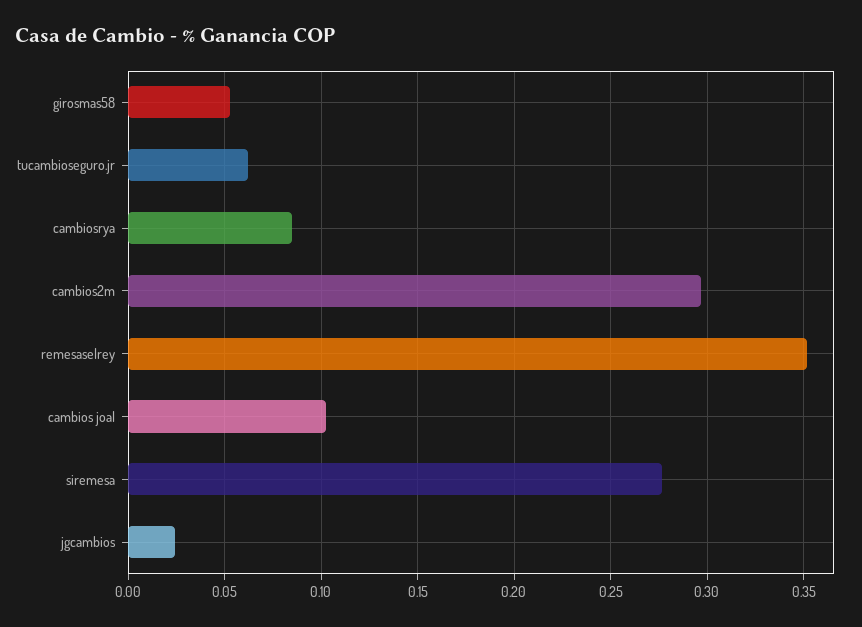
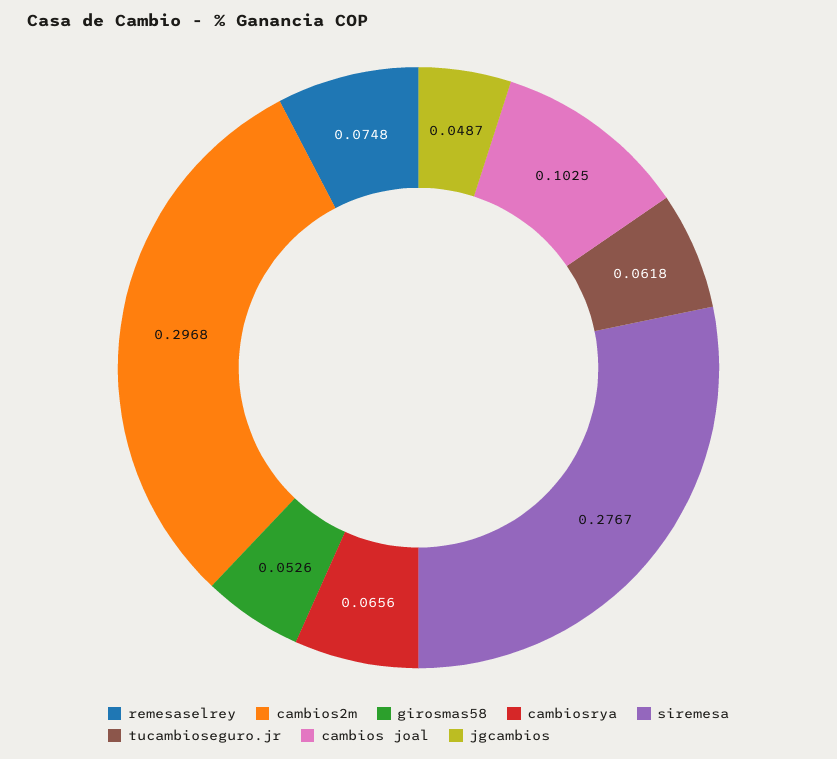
cambiosrya: 0.085 -> 0.0656
remesaselrey: 0.35 -> 0.0748
jgcambios: 0.025 -> 0.0487

